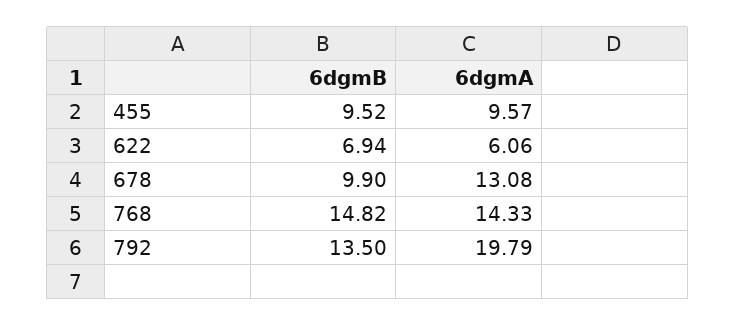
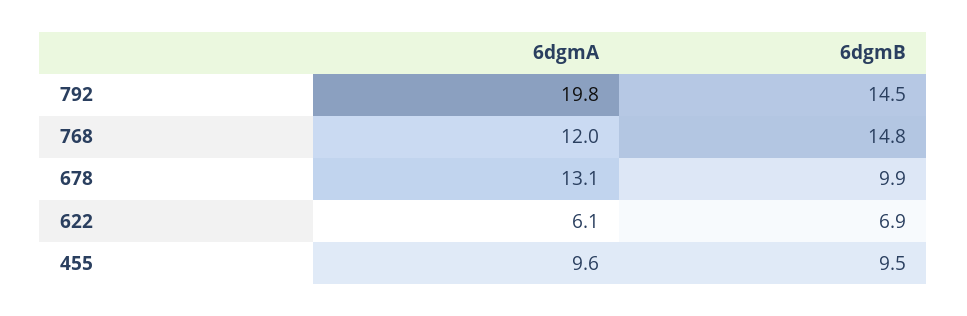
6dgmA, 768: 14.33 -> 12
6dgmB, 792: 13.5 -> 14.5

